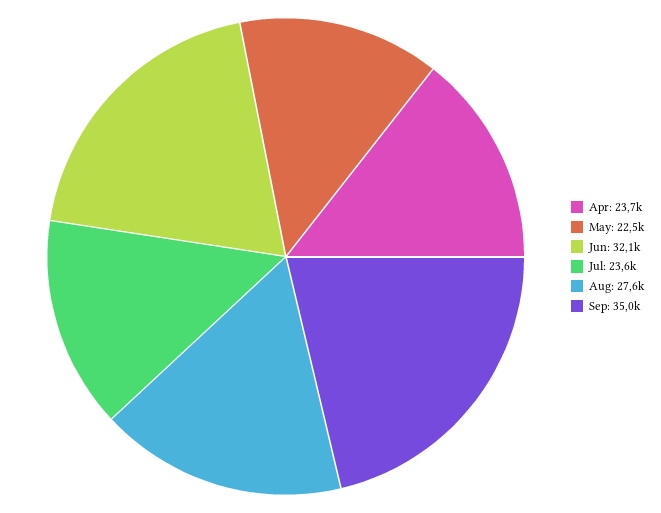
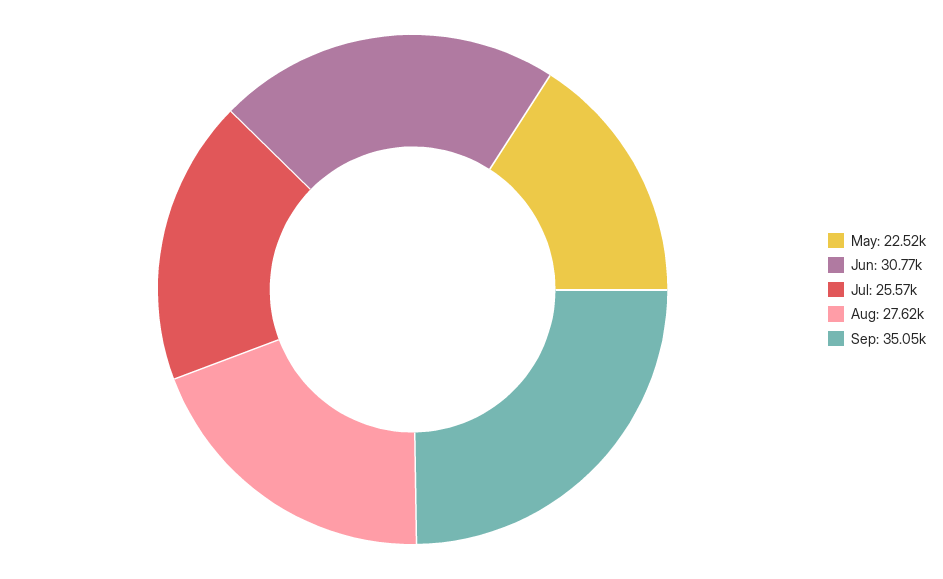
Apr: 23700 -> none
Jun: 32100 -> 30770
Jul: 23600 -> 25570

